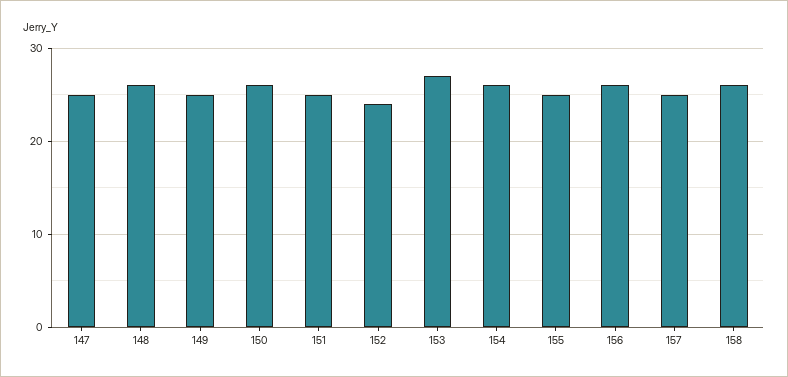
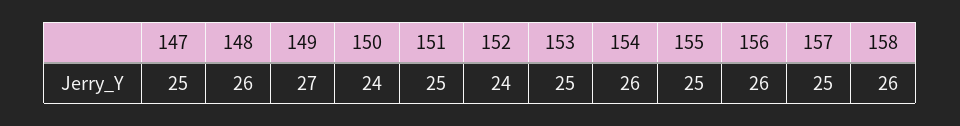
149: 25 -> 27
150: 26 -> 24
153: 27 -> 25

